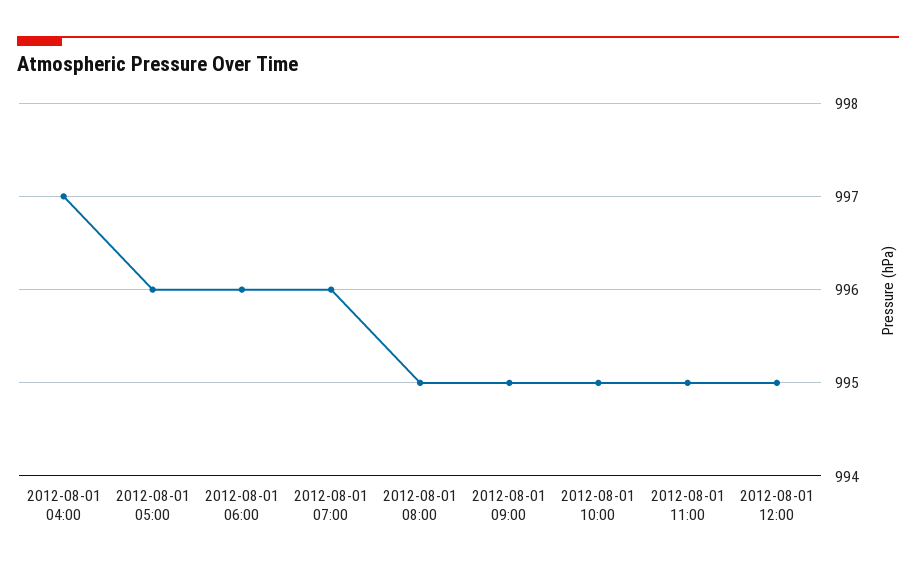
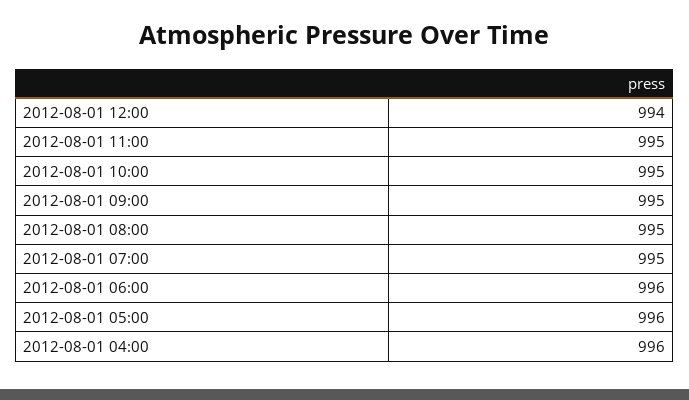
2012-08-01 04:00: 997 -> 996
2012-08-01 07:00: 996 -> 995
2012-08-01 12:00: 995 -> 994

